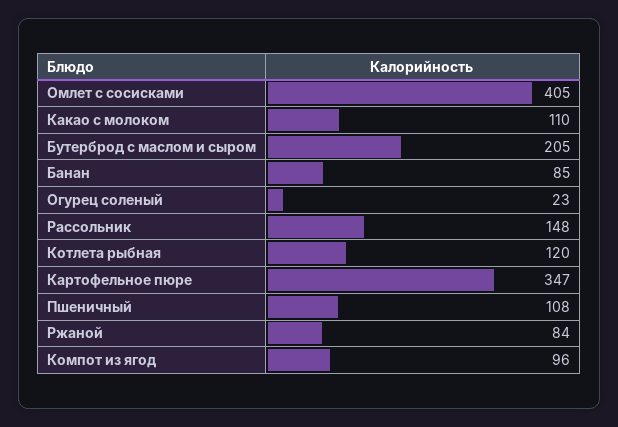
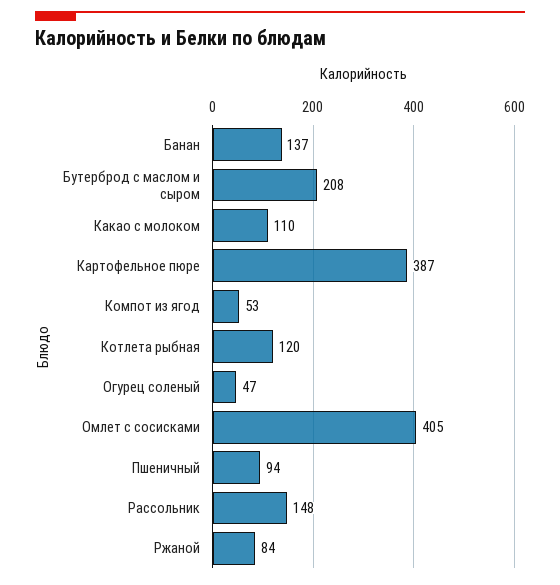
Бутерброд с маслом и сыром: 205 -> 208
Банан: 85 -> 137
Огурец соленый: 23 -> 47
Картофельное пюре: 347 -> 387
Пшеничный: 108 -> 94
Компот из ягод: 96 -> 53

